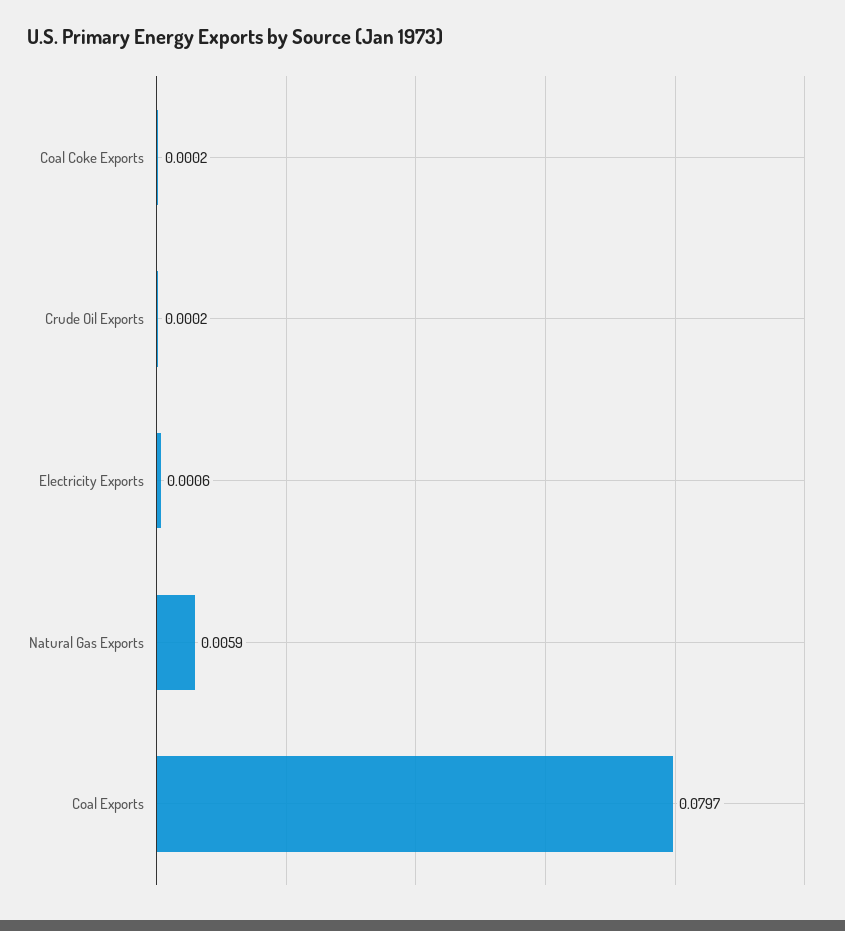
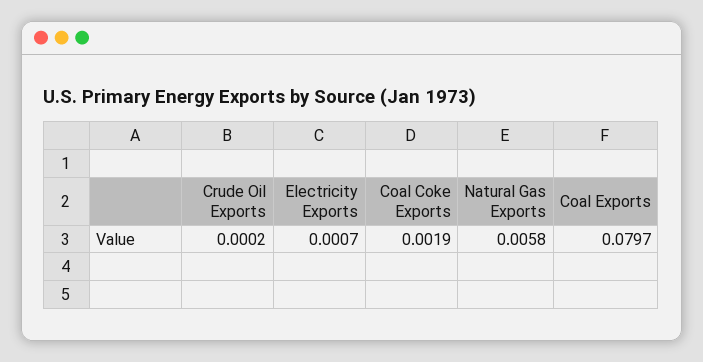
Coal Coke Exports: 0.0002 -> 0.0019
Electricity Exports: 0.0006 -> 0.0007
Natural Gas Exports: 0.0059 -> 0.0058

